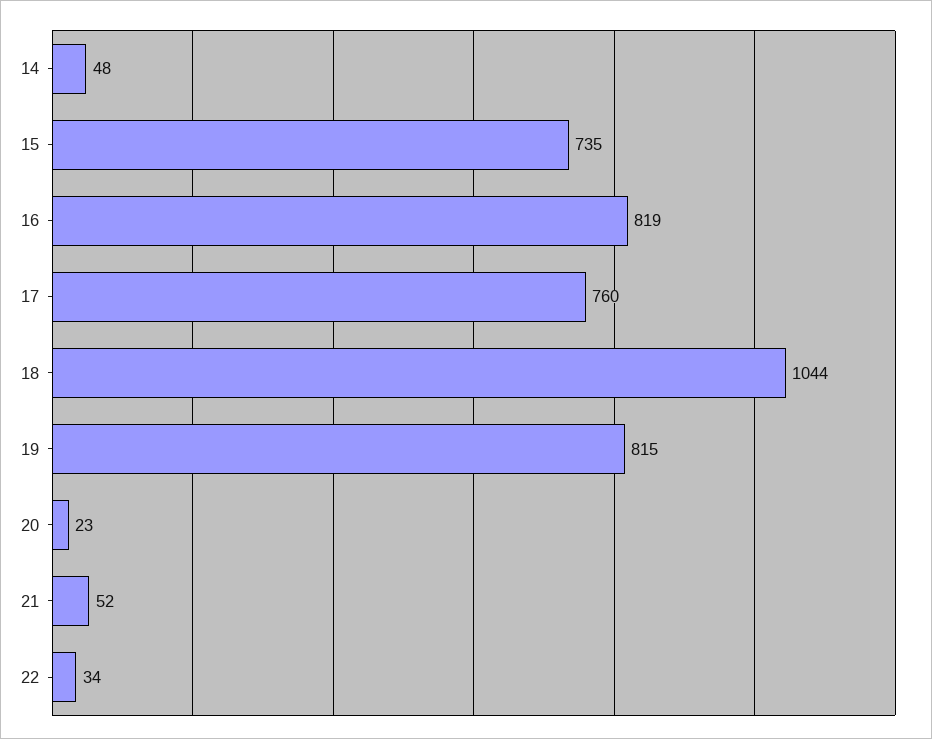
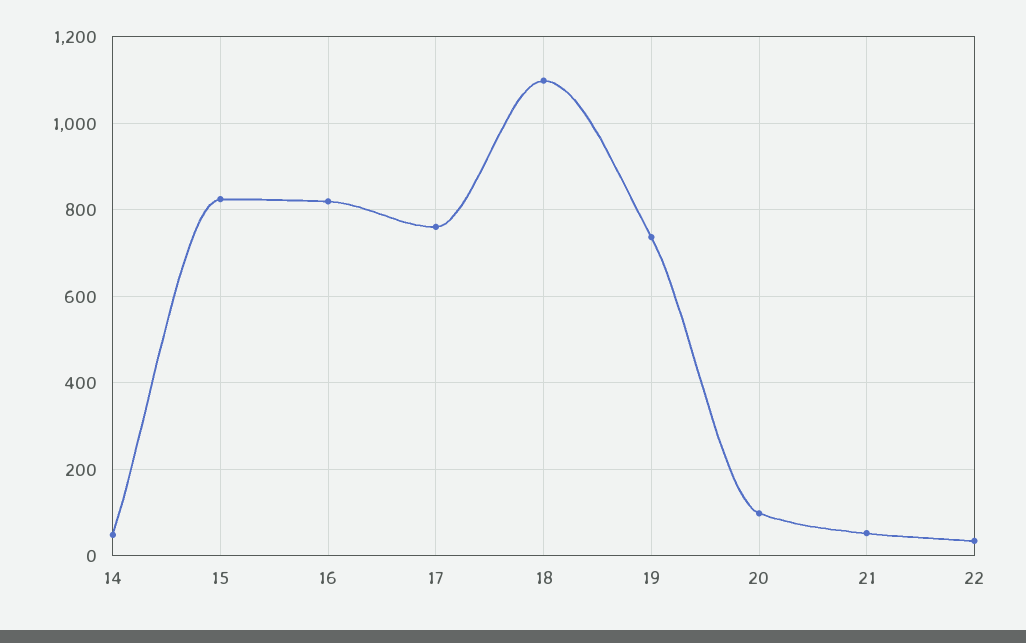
15: 735 -> 820
18: 1044 -> 1100
19: 815 -> 740
20: 23 -> 100

